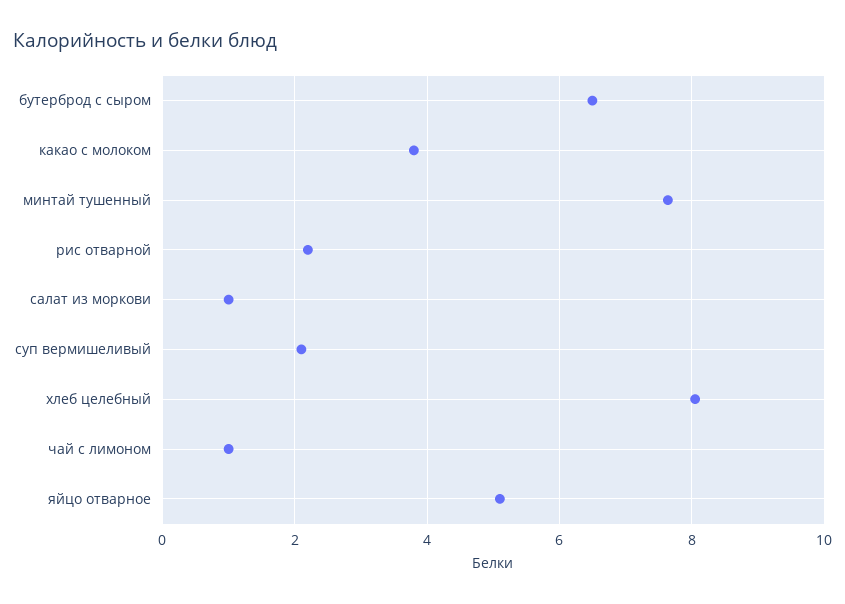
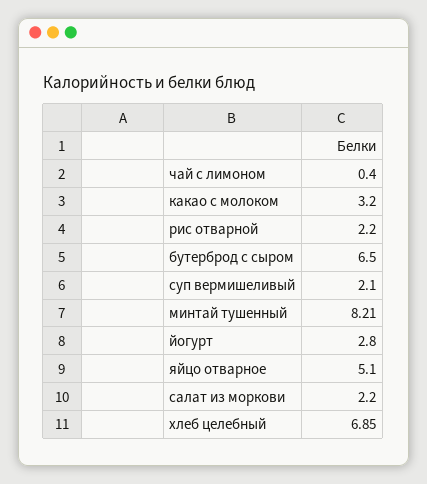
какао с молоком: 3.8 -> 3.2
минтай тушенный: 7.6 -> 8.21
салат из моркови: 1 -> 2.2
хлеб целебный: 8 -> 6.85
чай с лимоном: 1 -> 0.4
йогурт: none -> 2.8

